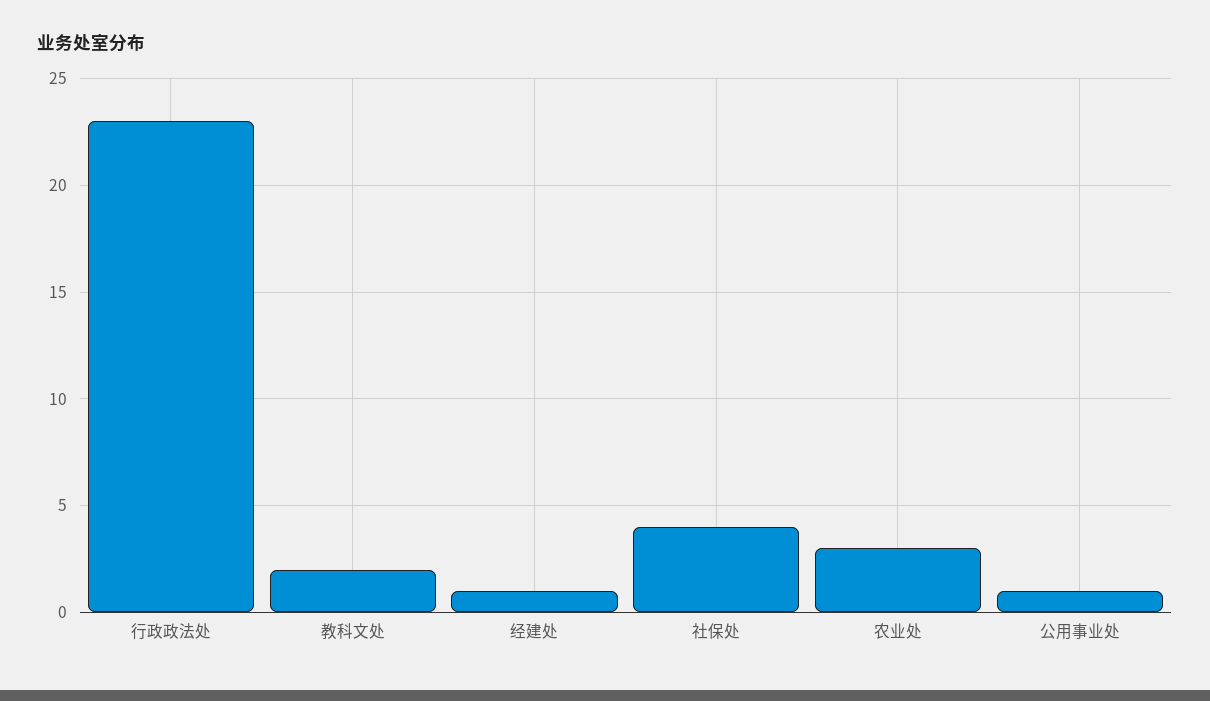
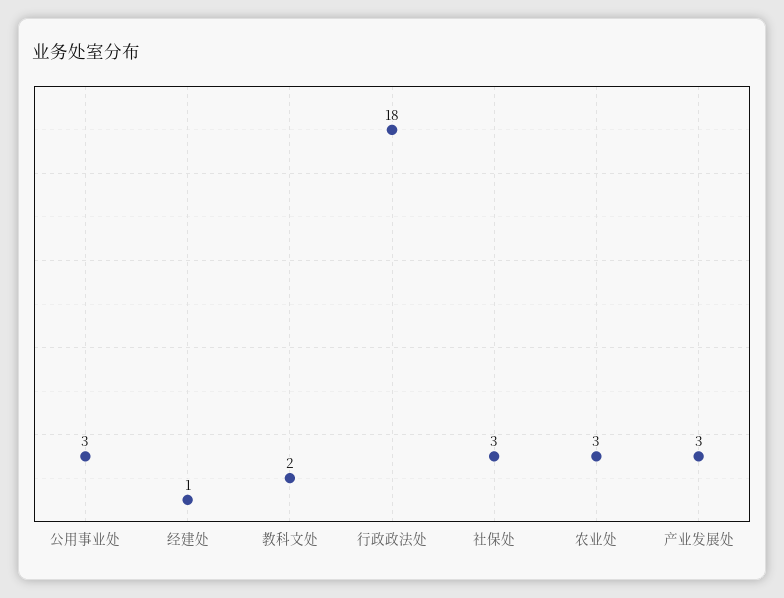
行政政法处: 23 -> 18
社保处: 4 -> 3
公用事业处: 1 -> 3
产业发展处: none -> 3

